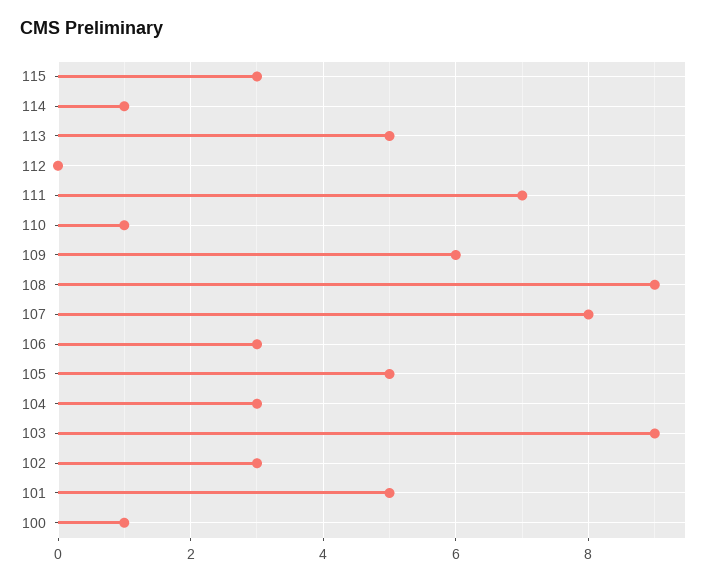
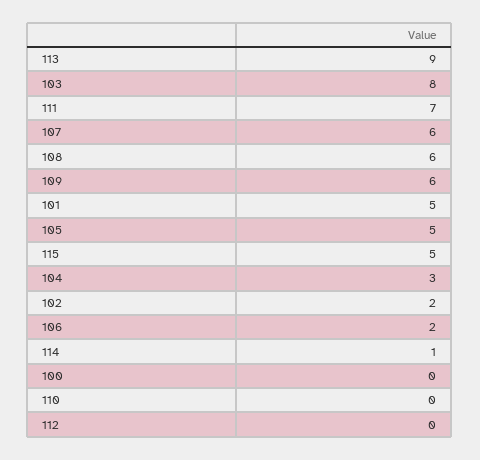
115: 3 -> 5
113: 5 -> 9
110: 1 -> 0
108: 9 -> 6
107: 8 -> 6
106: 3 -> 2
103: 9 -> 8
102: 3 -> 2
100: 1 -> 0

